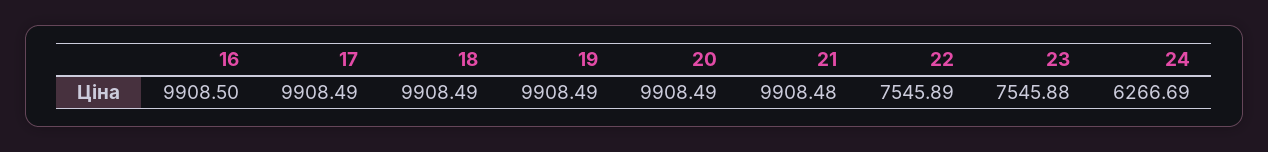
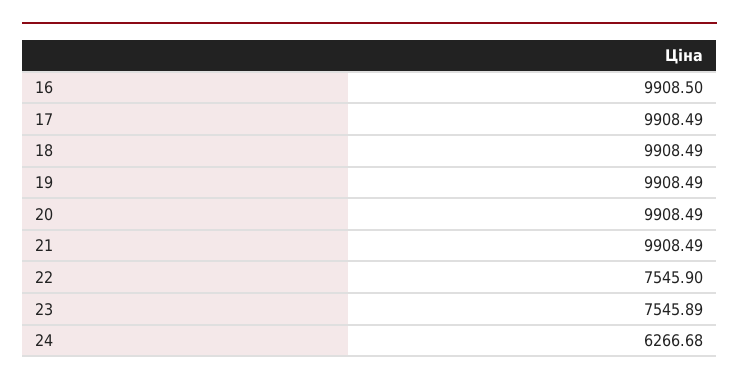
21: 9908.48 -> 9908.49
22: 7545.89 -> 7545.9
23: 7545.88 -> 7545.89
24: 6266.69 -> 6266.68

